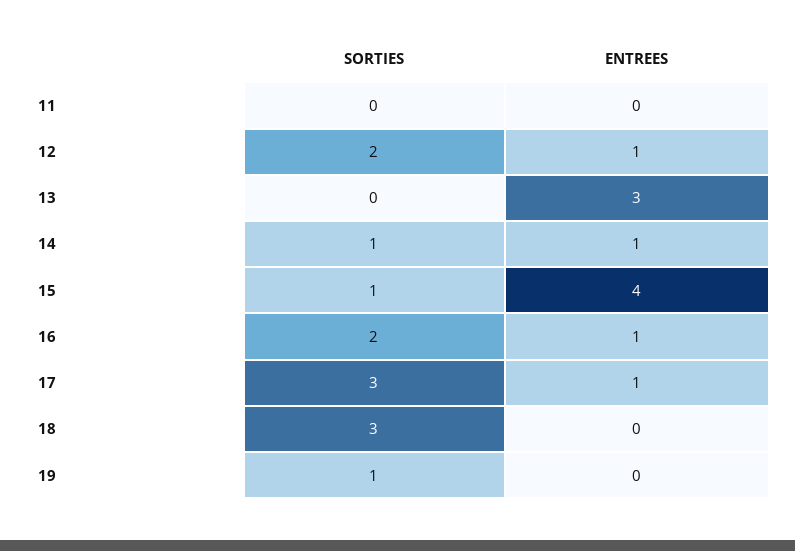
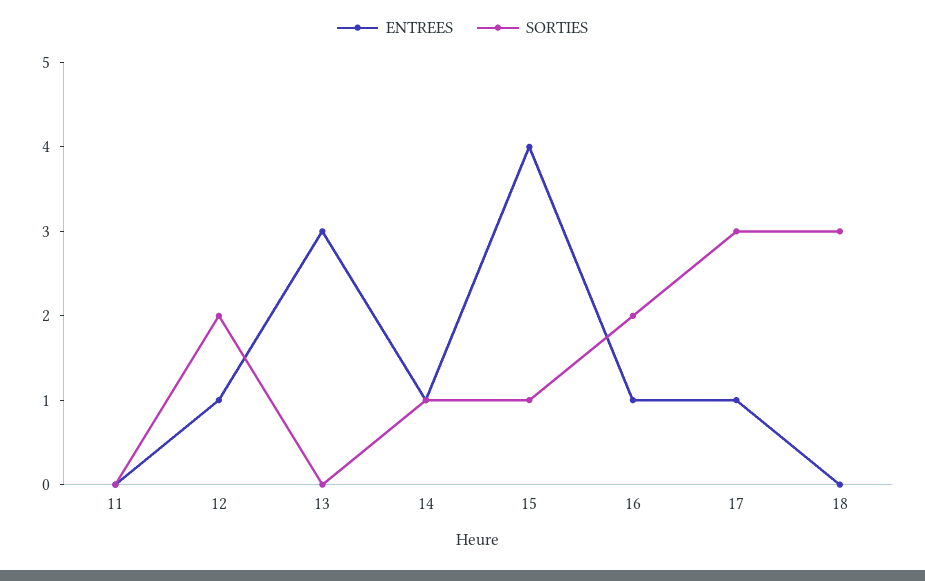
SORTIES, 19: 1 -> none
ENTREES, 19: 0 -> none

